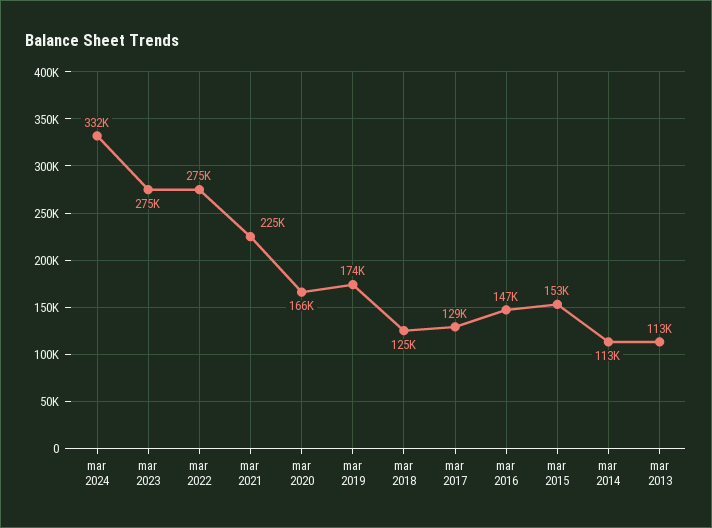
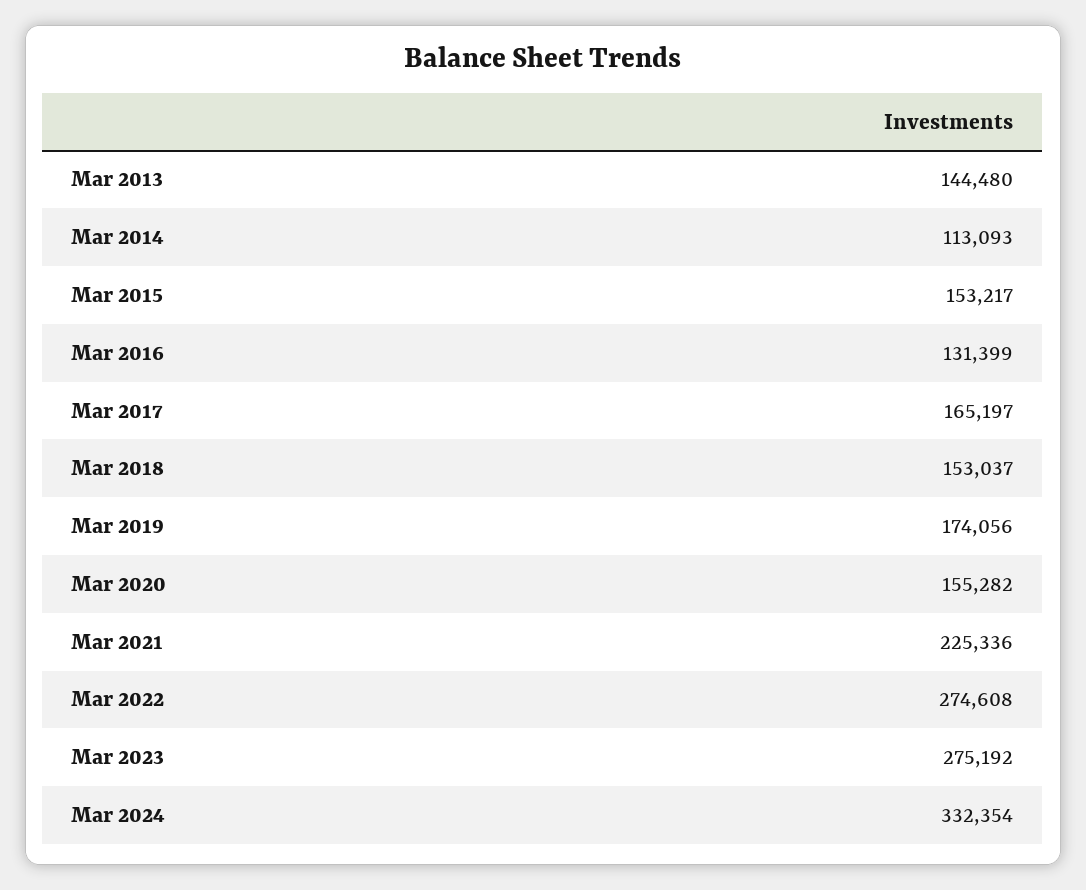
mar 2020: 166000 -> 155282
mar 2018: 125000 -> 153037
mar 2017: 129000 -> 165197
mar 2016: 147000 -> 131399
mar 2013: 113000 -> 144480

